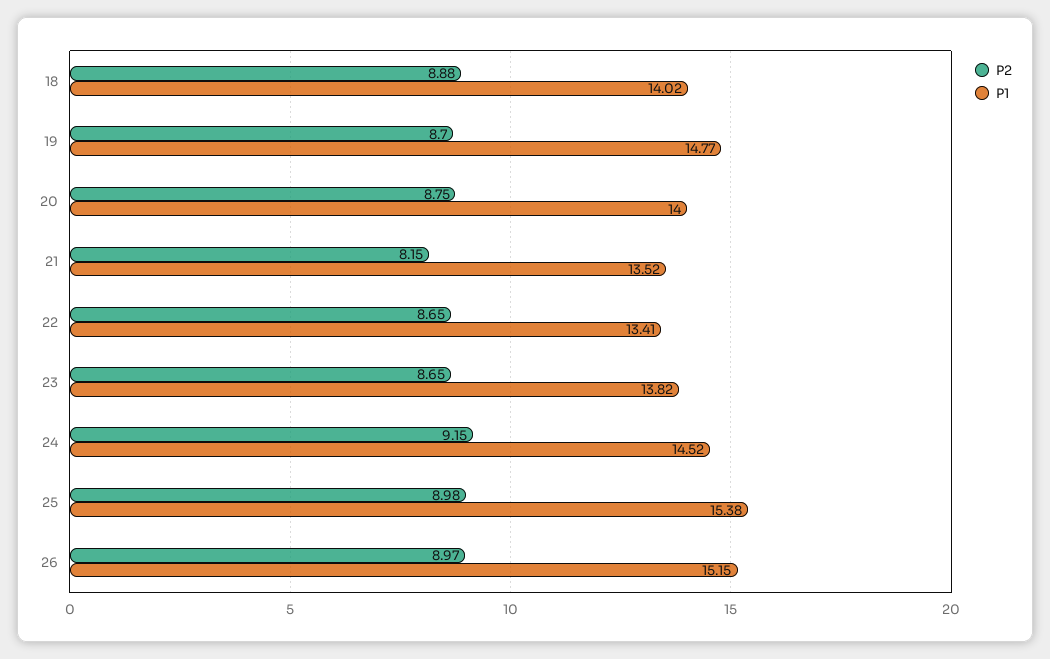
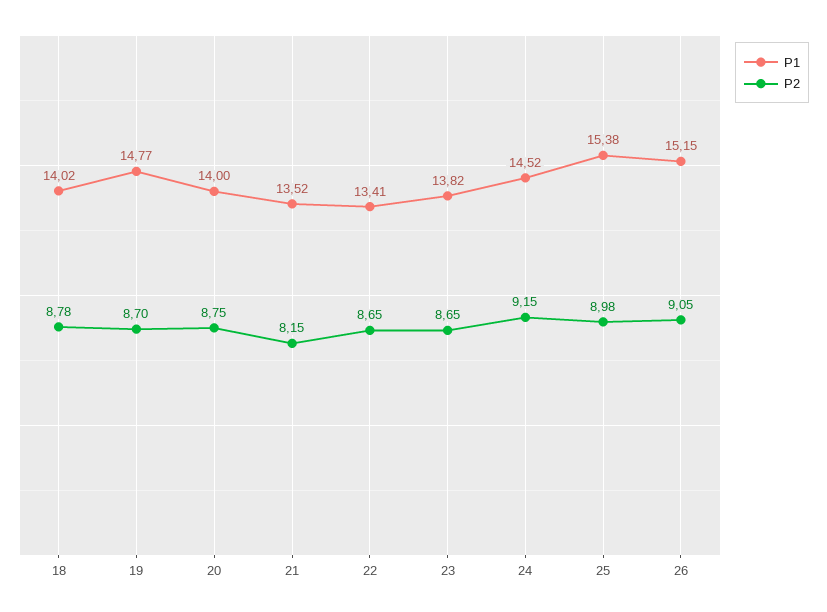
P2, 18: 8.88 -> 8.78
P2, 26: 8.97 -> 9.05

